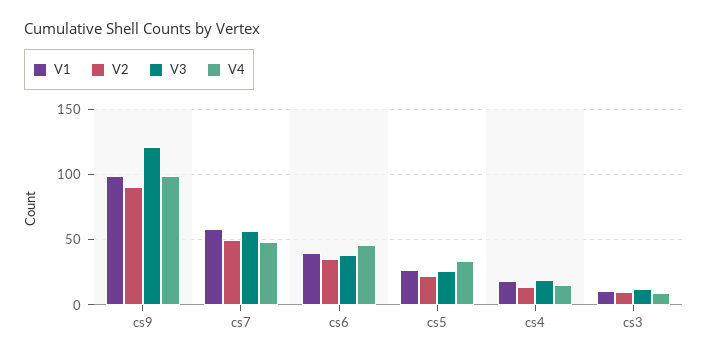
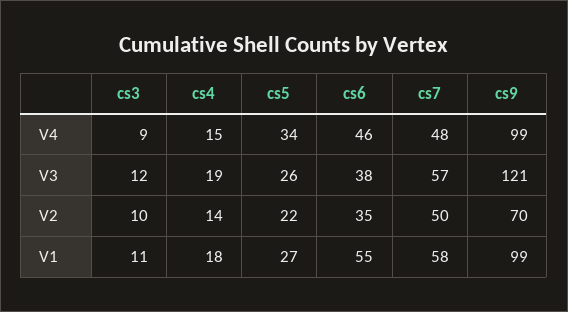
V2, cs9: 90 -> 70
V1, cs6: 40 -> 55

